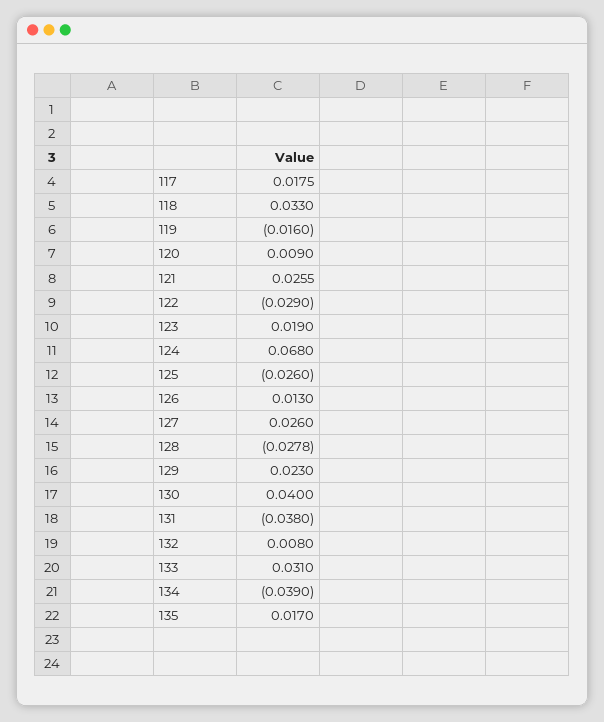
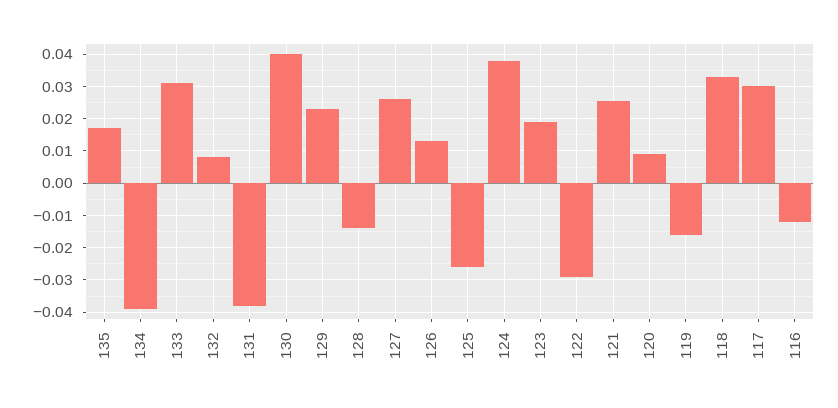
117: 0.0175 -> 0.03
124: 0.068 -> 0.038
128: -0.0278 -> -0.014
116: none -> -0.012

